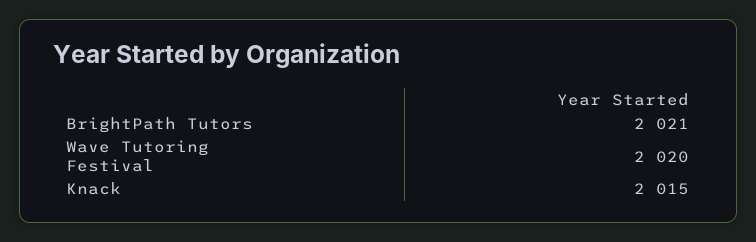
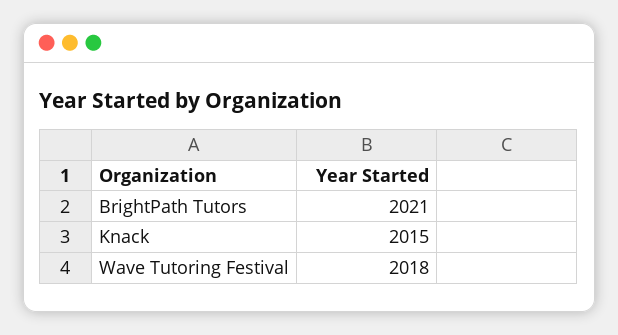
Wave Tutoring Festival: 2020 -> 2018

